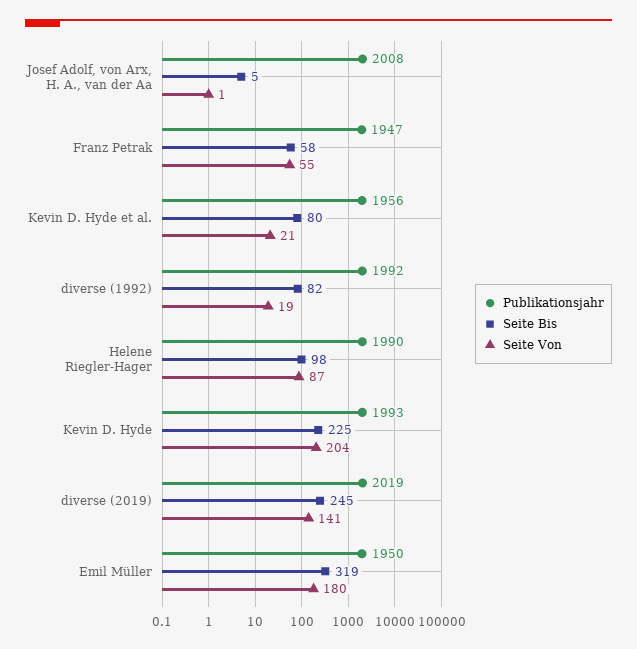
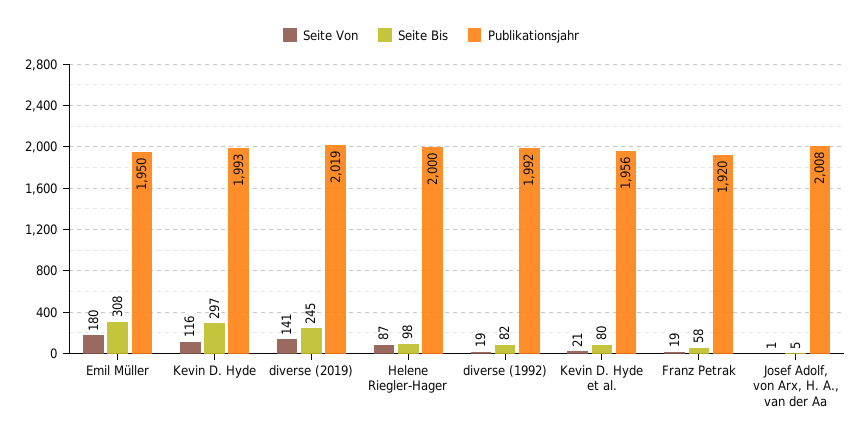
Publikationsjahr, Franz Petrak: 1947 -> 1920
Seite Von, Franz Petrak: 55 -> 19
Publikationsjahr, Helene Riegler-Hager: 1990 -> 2000
Seite Bis, Kevin D. Hyde: 225 -> 297
Seite Von, Kevin D. Hyde: 204 -> 116
Seite Bis, Emil Müller: 319 -> 308

